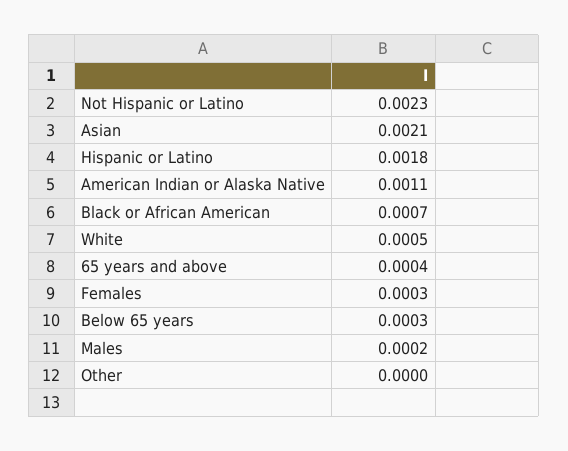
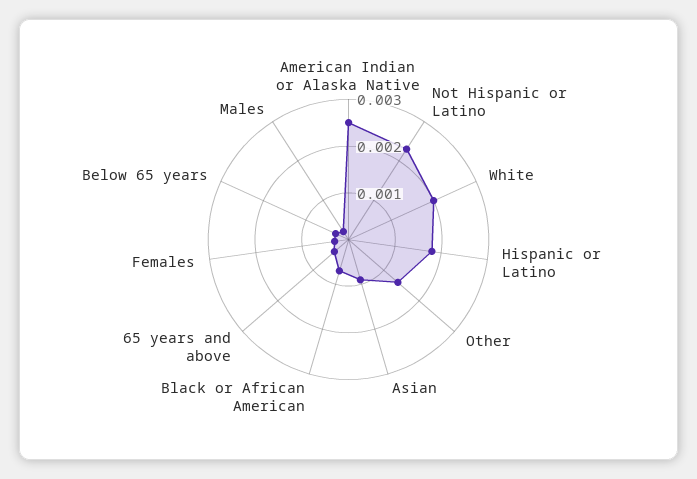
Asian: 0.0021 -> 0.001
American Indian or Alaska Native: 0.0011 -> 0.0025
White: 0.0005 -> 0.002
Other: 0 -> 0.0015

